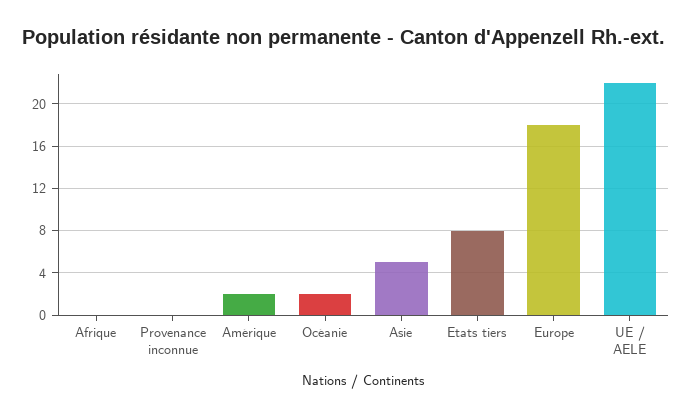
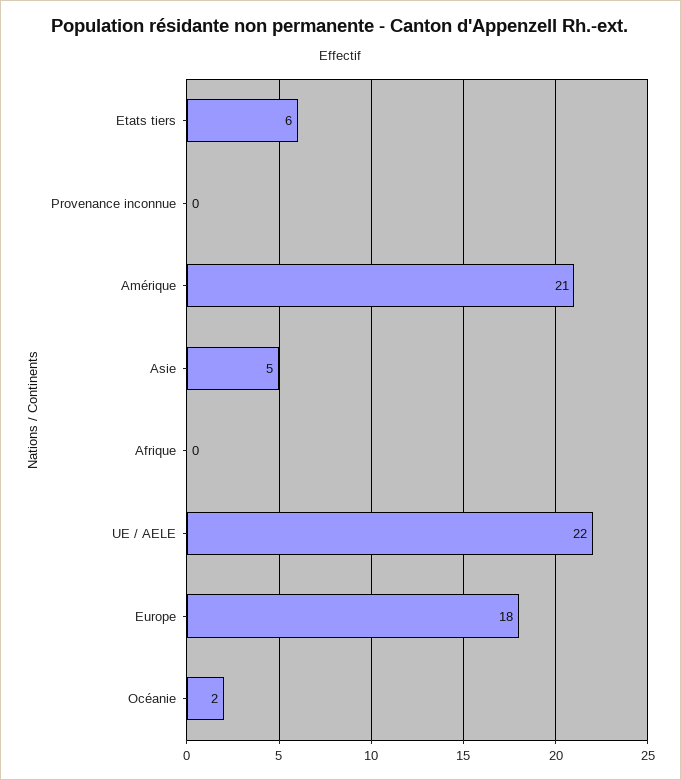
Amérique: 2 -> 21
Etats tiers: 8 -> 6

